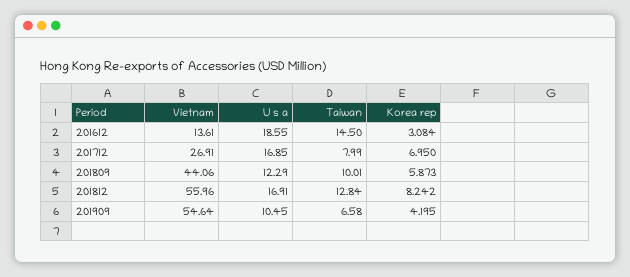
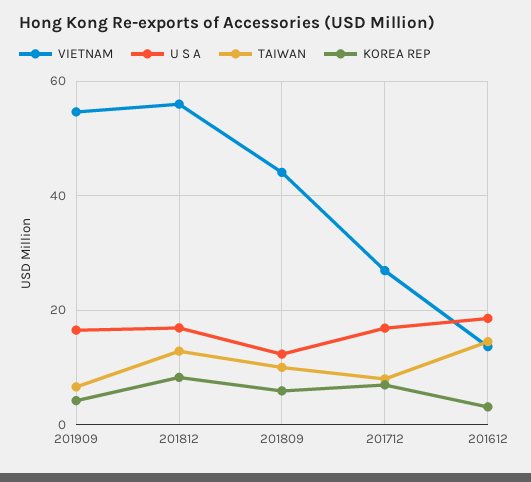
U s a, 201909: 10.45 -> 16

